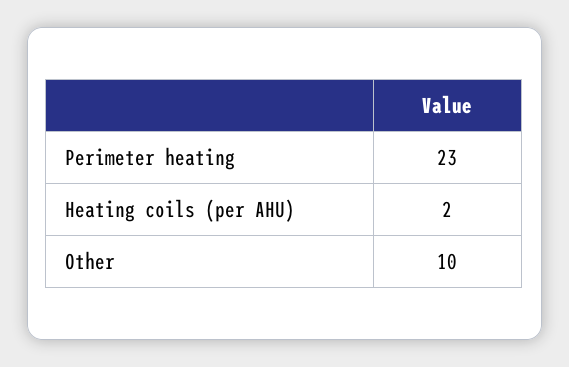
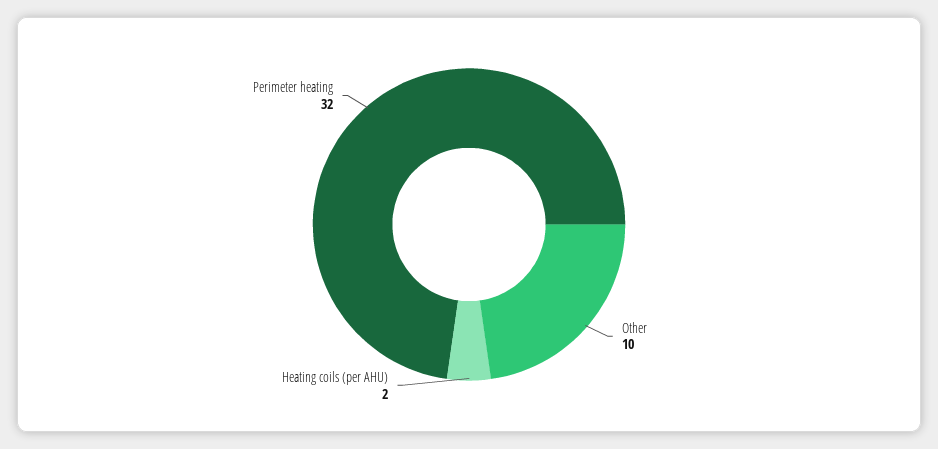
Perimeter heating: 23 -> 32

